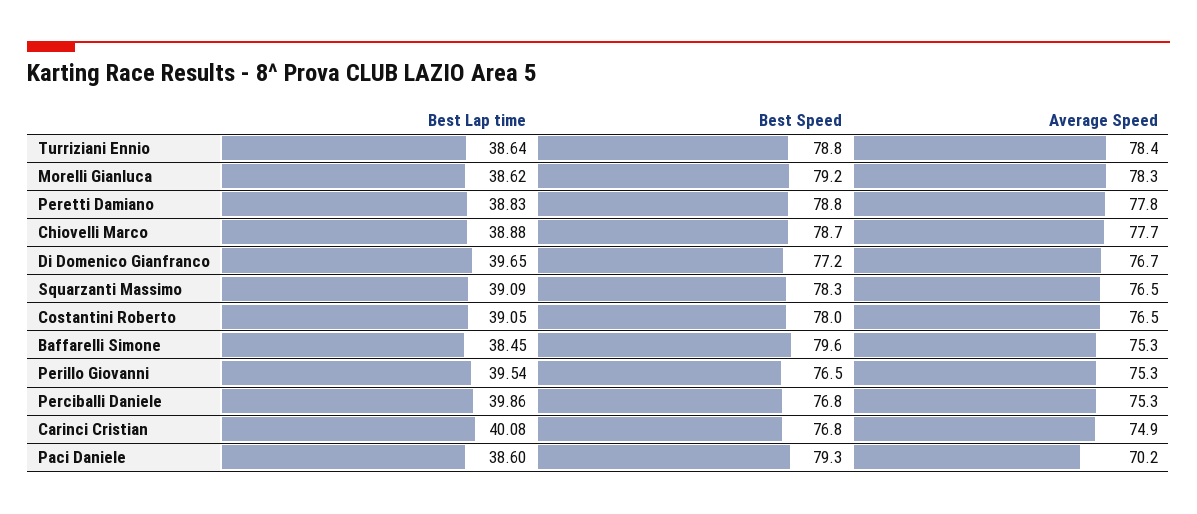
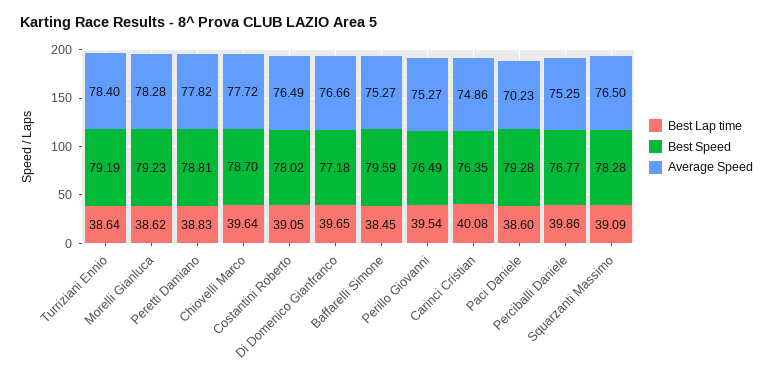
Best Speed, Turriziani Ennio: 78.8 -> 79.19
Best Lap time, Chiovelli Marco: 38.88 -> 39.64
Best Speed, Carinci Cristian: 76.8 -> 76.35

